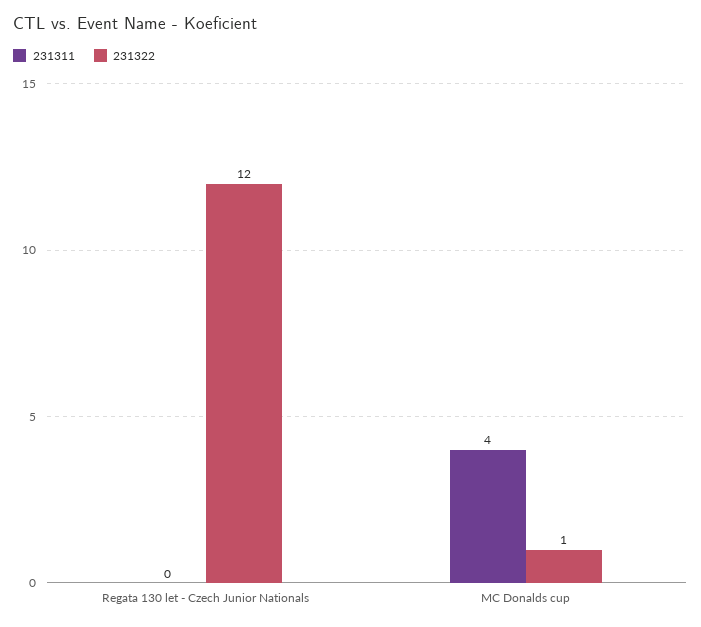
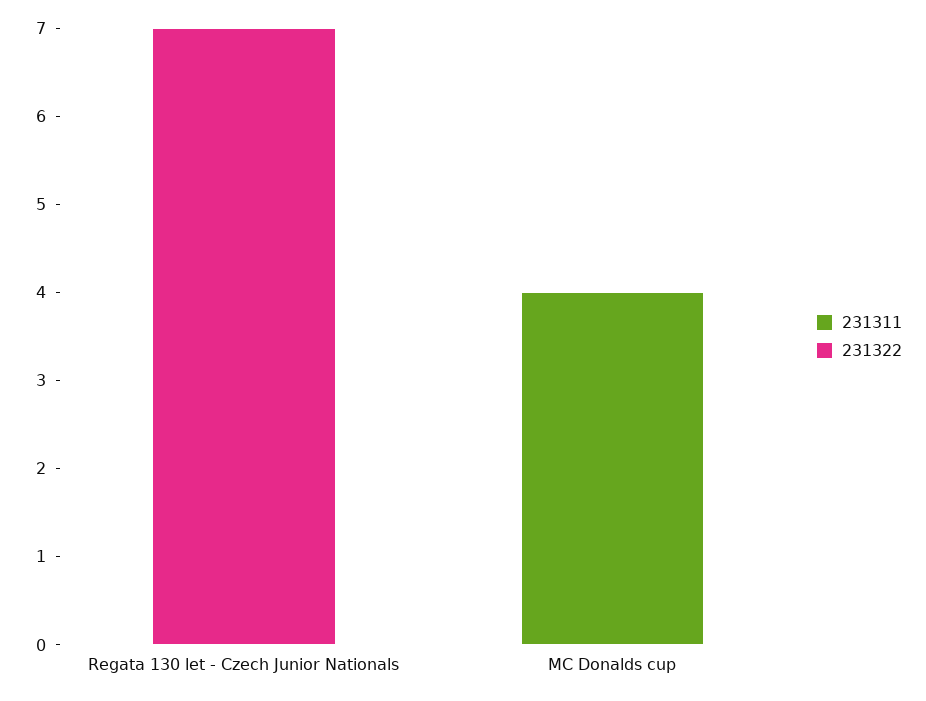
231322, Regata 130 let - Czech Junior Nationals: 12 -> 7
231322, MC Donalds cup: 1 -> 0

